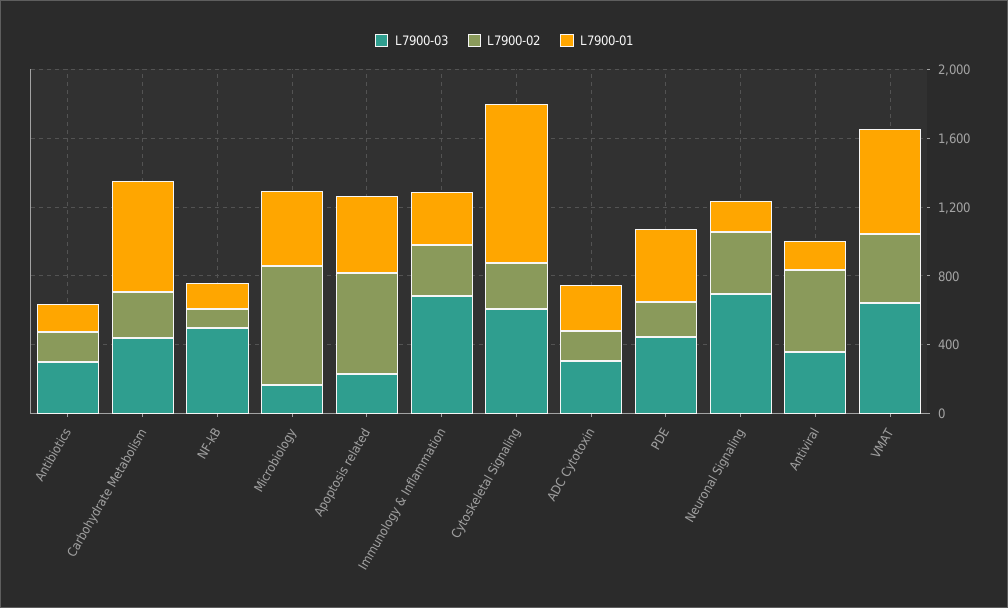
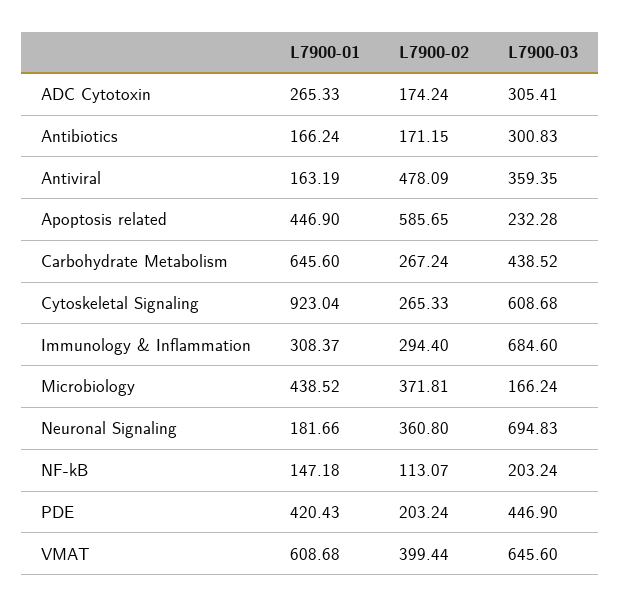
L7900-03, NF-kB: 500 -> 203.24
L7900-02, Microbiology: 700 -> 371.81

